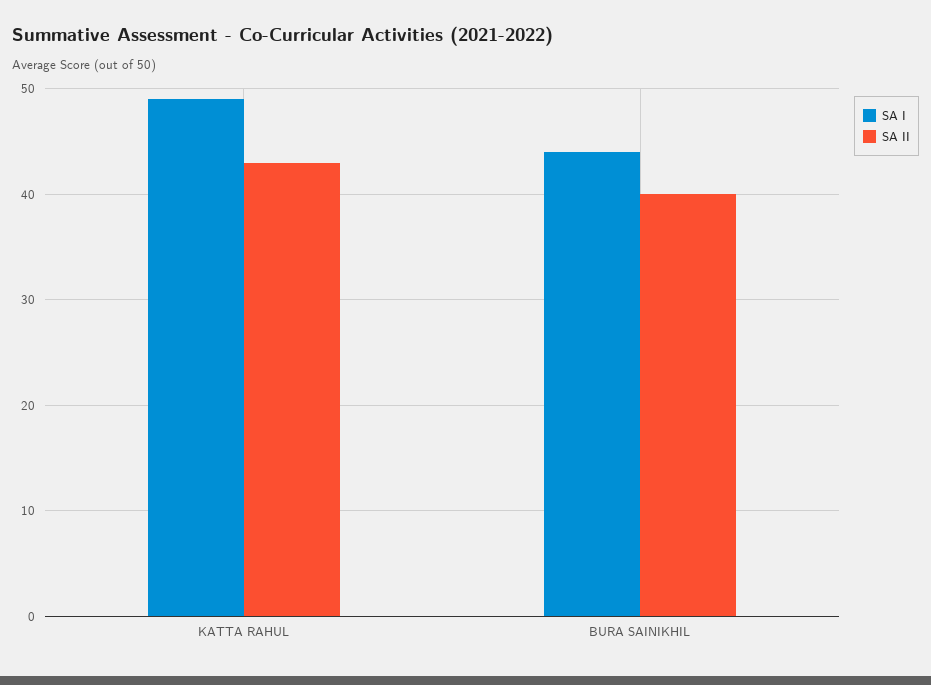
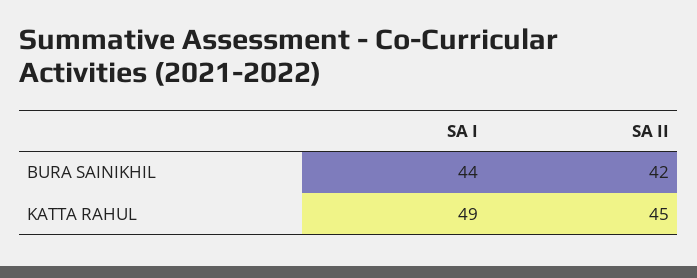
SA II, KATTA RAHUL: 43 -> 45
SA II, BURA SAINIKHIL: 40 -> 42

